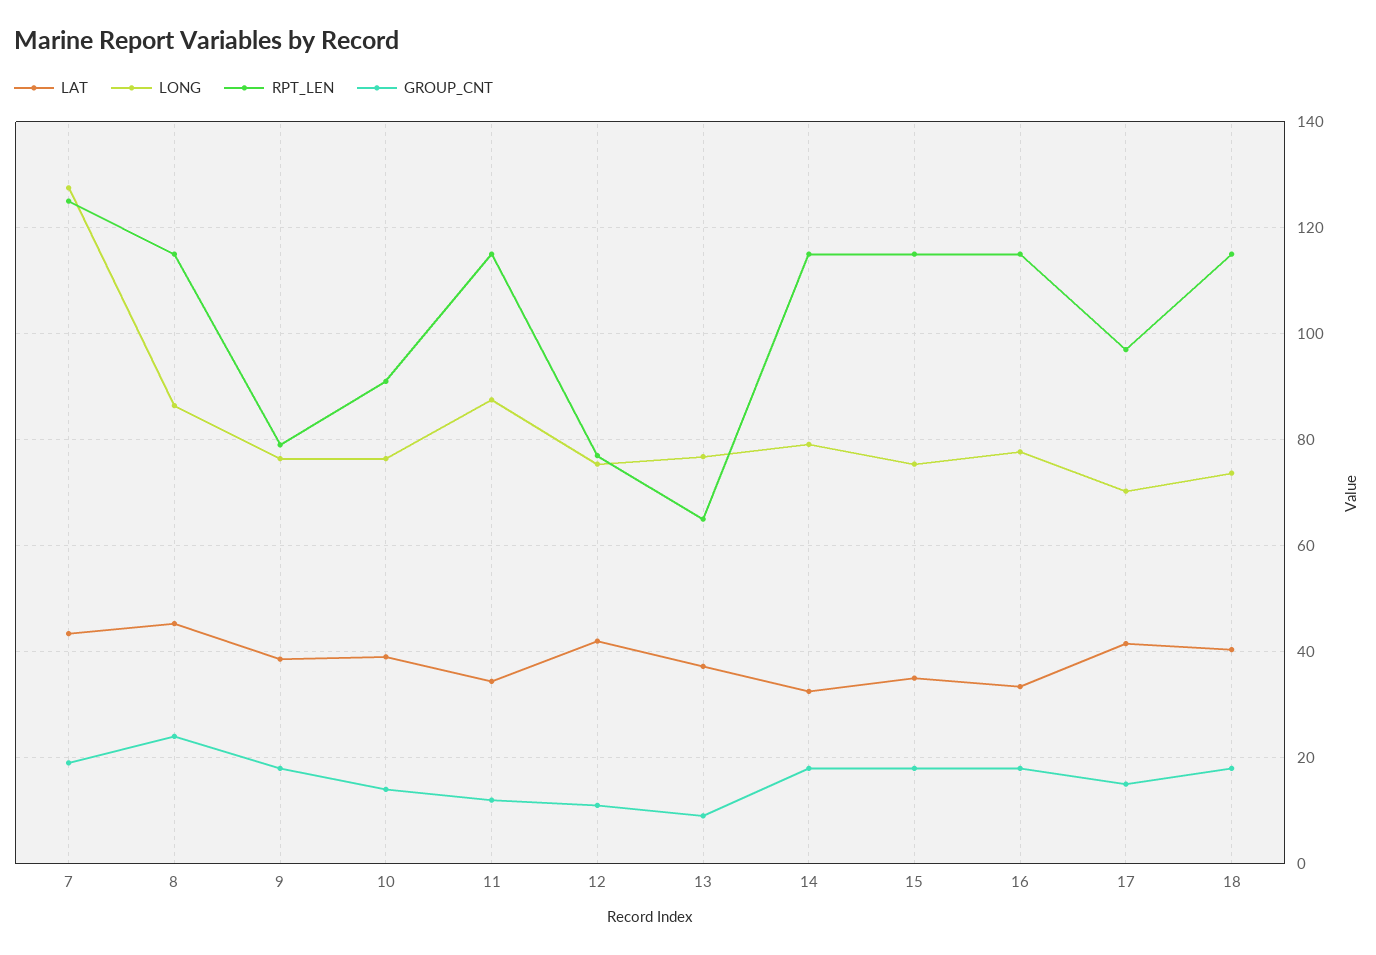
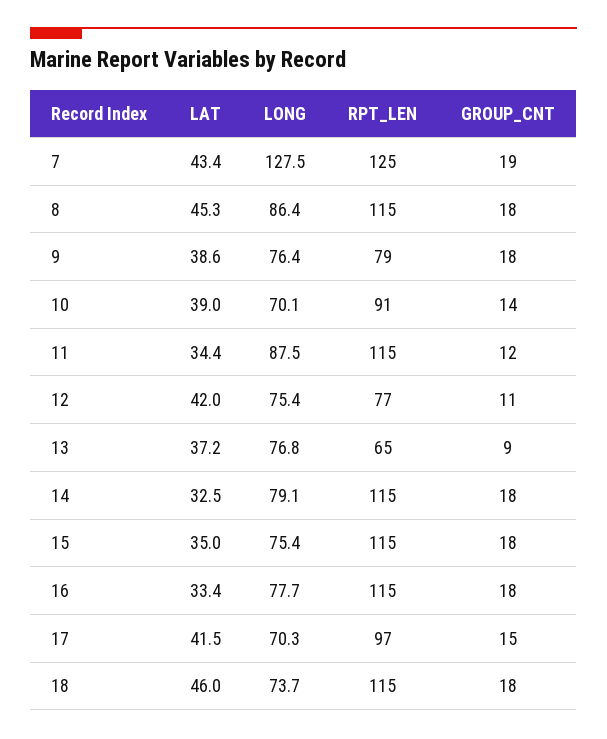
GROUP_CNT, 8: 24 -> 18
LONG, 10: 76 -> 70.1
LAT, 18: 40 -> 46

